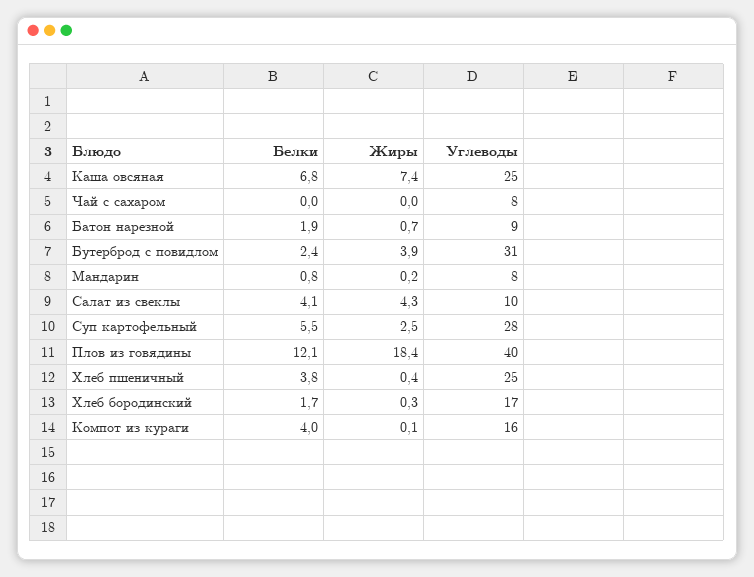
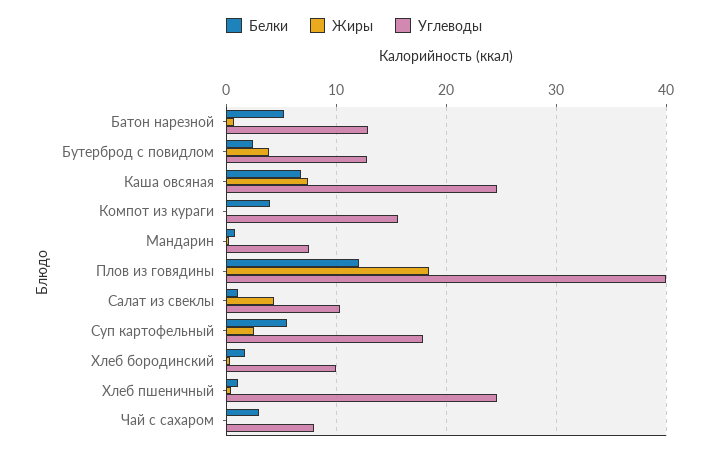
Белки, Чай с сахаром: 0 -> 3
Белки, Батон нарезной: 1.9 -> 5
Углеводы, Батон нарезной: 9 -> 13
Углеводы, Бутерброд с повидлом: 31 -> 13
Белки, Салат из свеклы: 4.1 -> 1
Углеводы, Суп картофельный: 28 -> 18
Белки, Хлеб пшеничный: 3.8 -> 1
Углеводы, Хлеб бородинский: 17 -> 10

